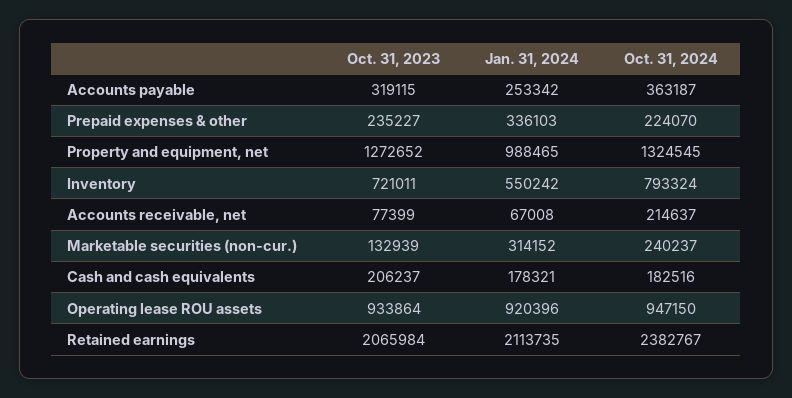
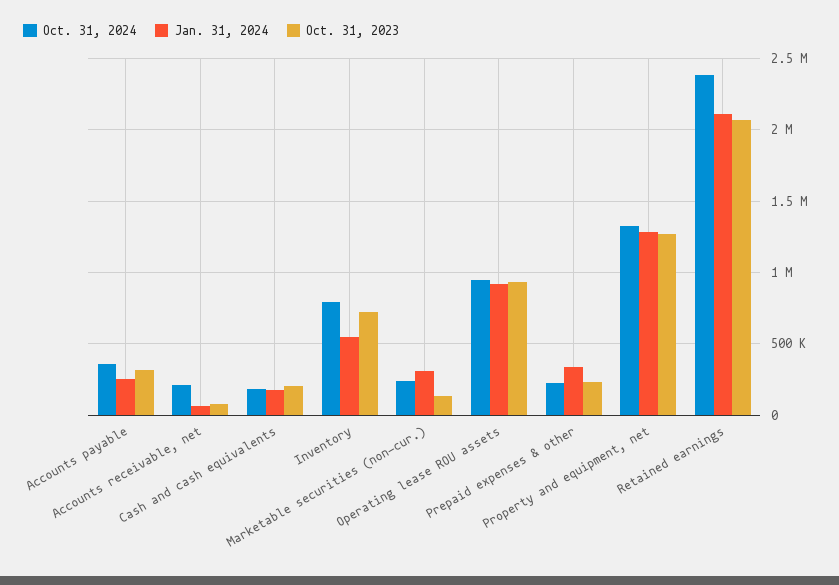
Jan. 31, 2024, Property and equipment, net: 988465 -> 1300000

